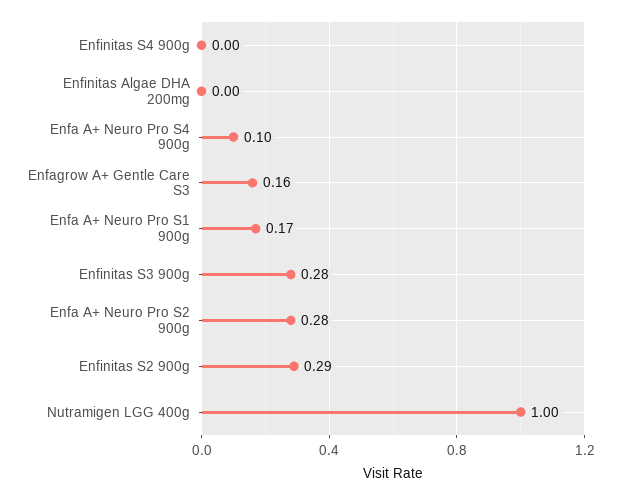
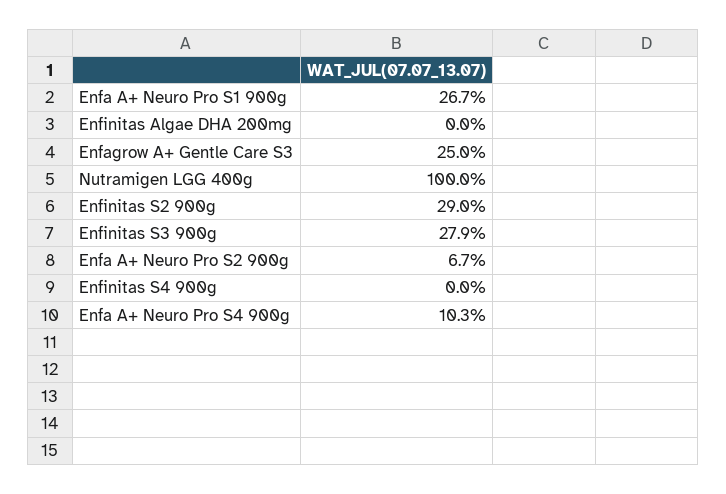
Enfagrow A+ Gentle Care S3: 0.16 -> 0.25
Enfa A+ Neuro Pro S1 900g: 0.17 -> 0.267
Enfa A+ Neuro Pro S2 900g: 0.28 -> 0.067

